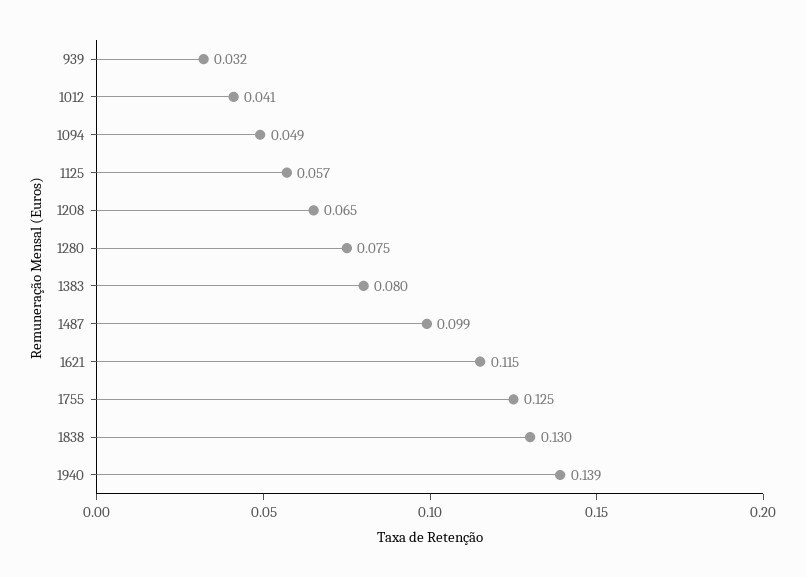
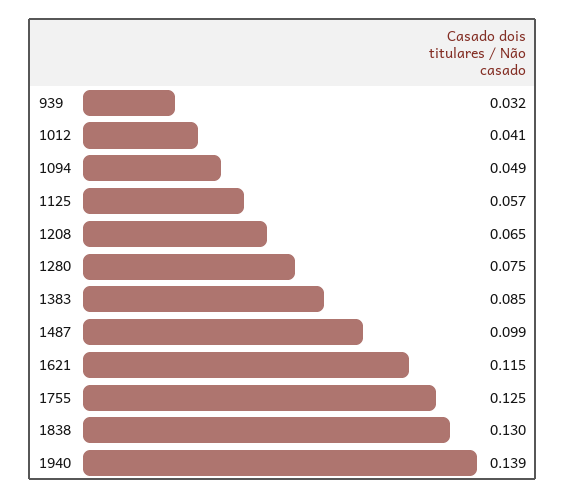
1383: 0.08 -> 0.085

